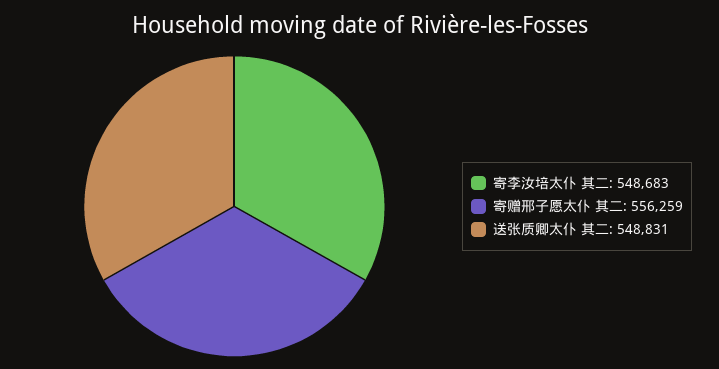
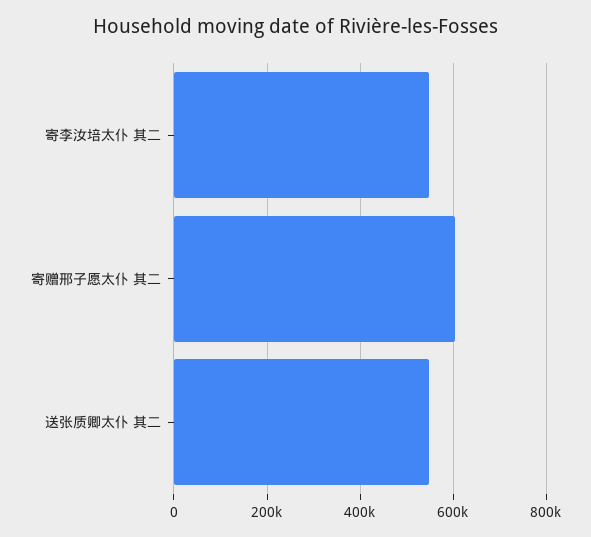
寄赠邢子愿太仆 其二: 556259 -> 600000

